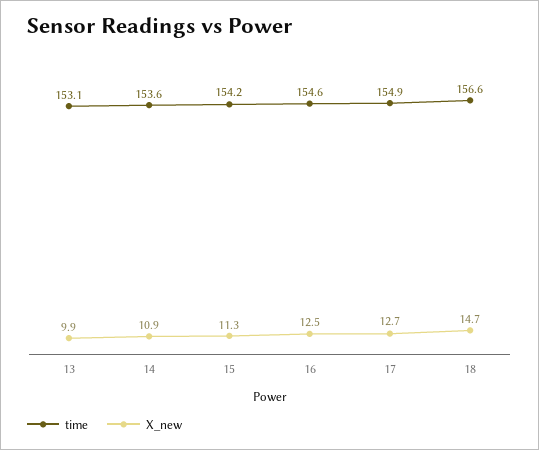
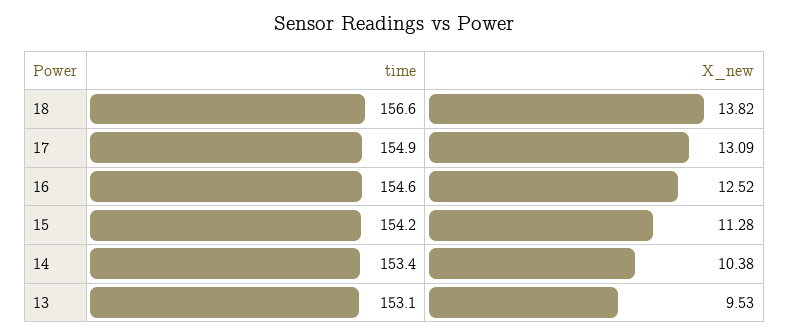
X_new, 13: 9.9 -> 9.53
time, 14: 153.6 -> 153.4
X_new, 14: 10.9 -> 10.38
X_new, 17: 12.7 -> 13.09
X_new, 18: 14.7 -> 13.82

